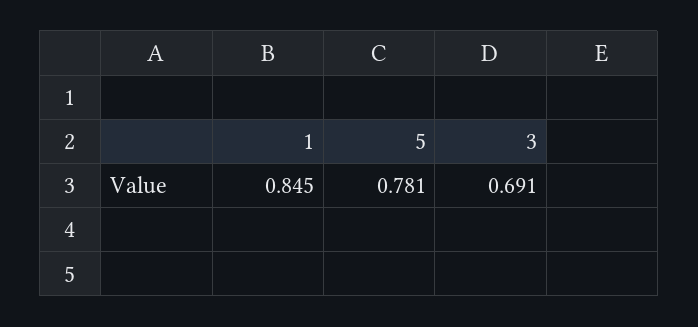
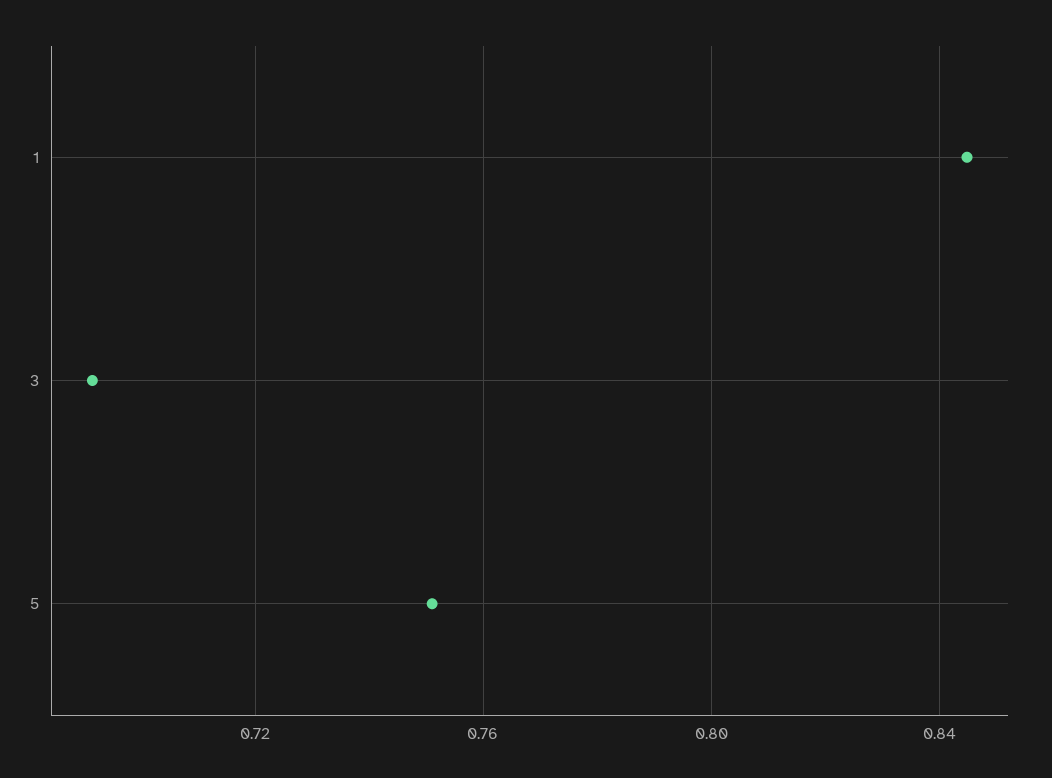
5: 0.781 -> 0.75

